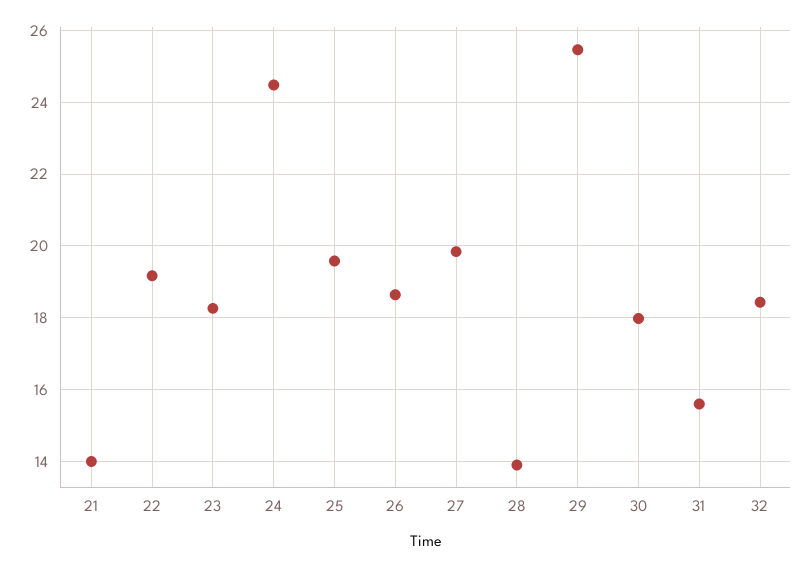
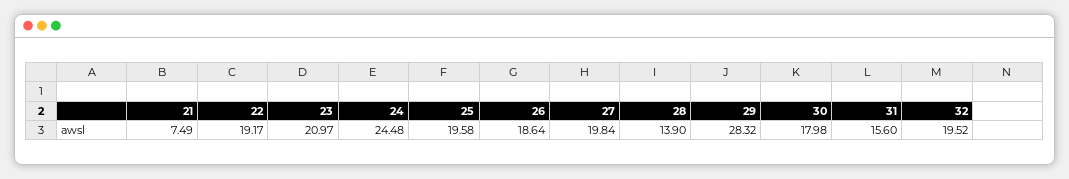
21: 14 -> 7.49
23: 18.2 -> 20.97
29: 25.4 -> 28.32
32: 18.4 -> 19.52

